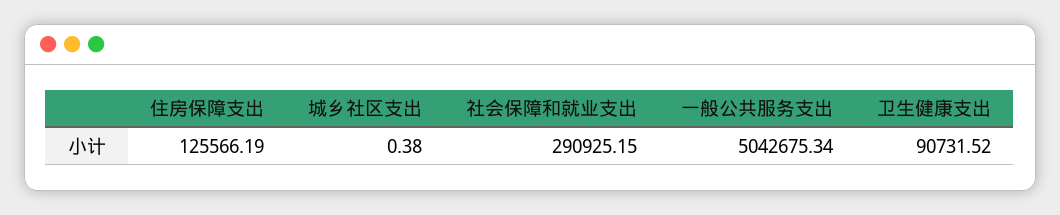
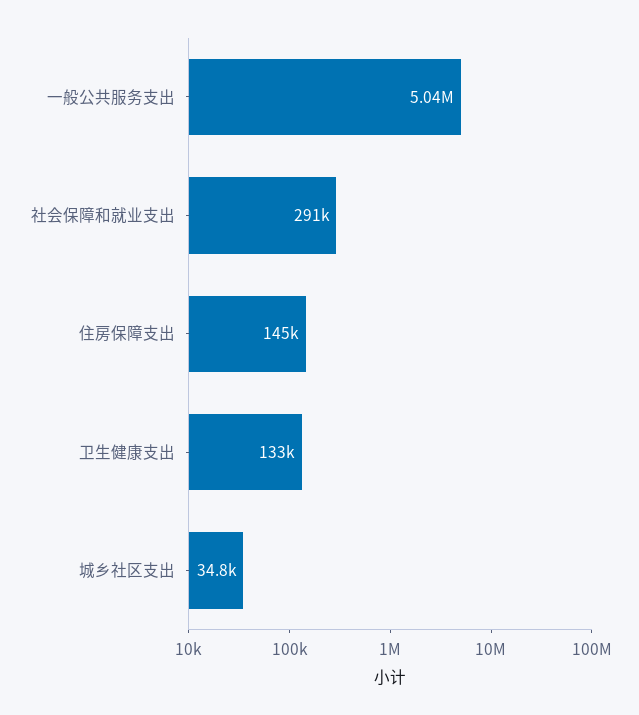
住房保障支出: 125566.19 -> 145000
城乡社区支出: 0.38 -> 34800
卫生健康支出: 90731.52 -> 133000

